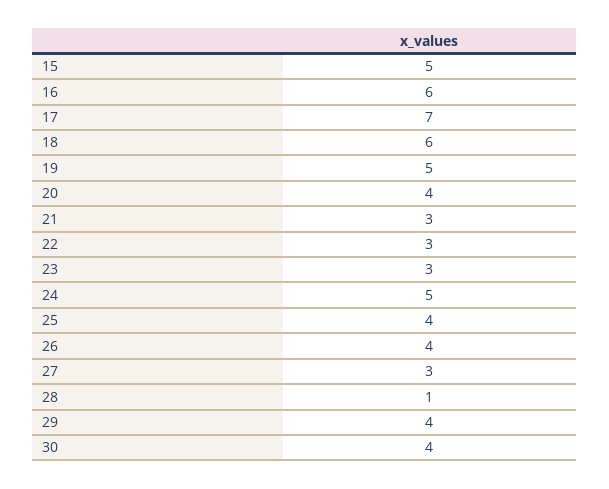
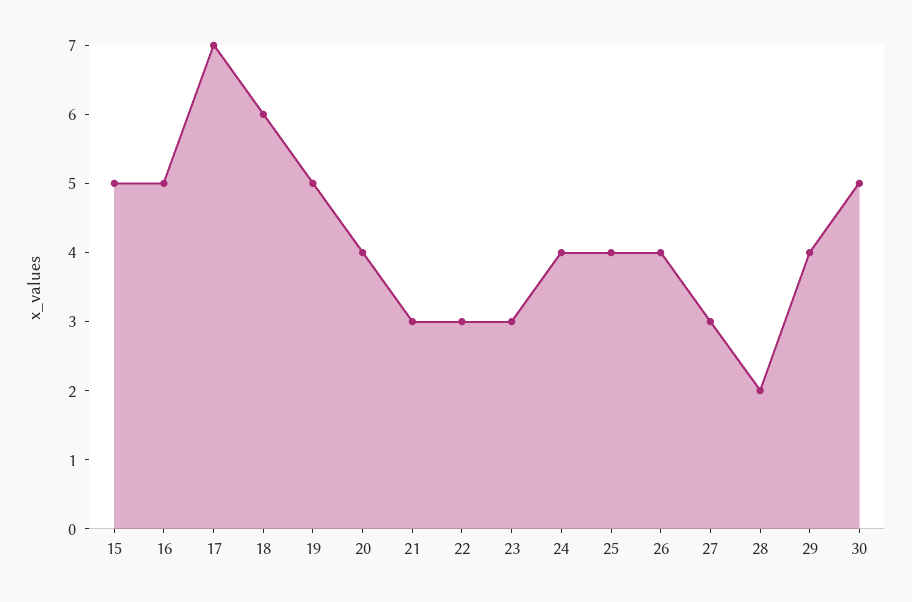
16: 6 -> 5
24: 5 -> 4
28: 1 -> 2
30: 4 -> 5

